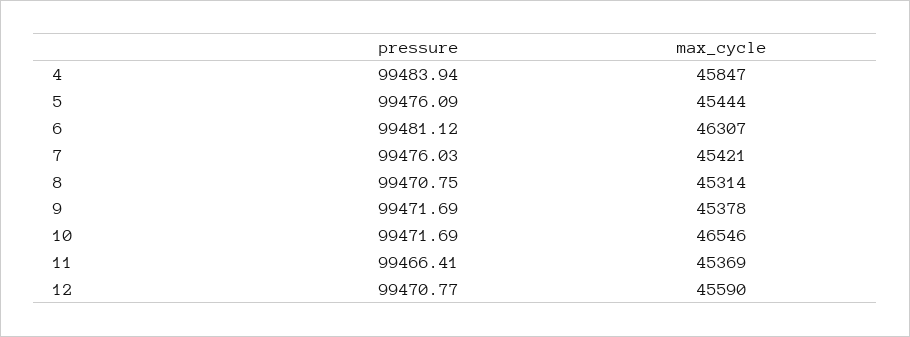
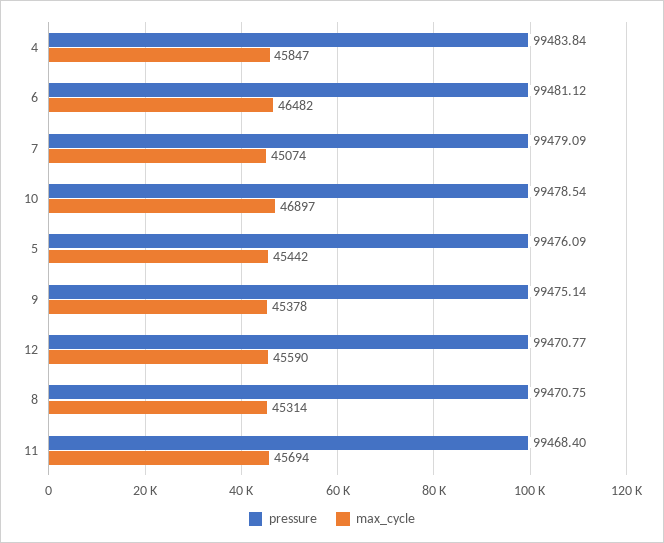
pressure, 4: 99483.94 -> 99483.84
max_cycle, 5: 45444 -> 45442
max_cycle, 6: 46307 -> 46482
pressure, 7: 99476.03 -> 99479.09
max_cycle, 7: 45421 -> 45074
pressure, 9: 99471.69 -> 99475.14
pressure, 10: 99471.69 -> 99478.54
max_cycle, 10: 46546 -> 46897
pressure, 11: 99466.41 -> 99468.4
max_cycle, 11: 45369 -> 45694

